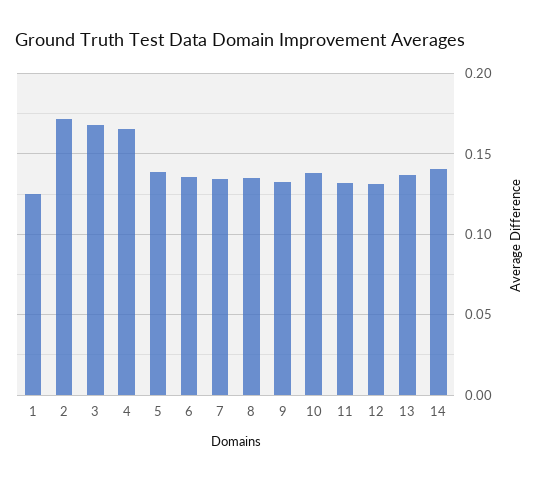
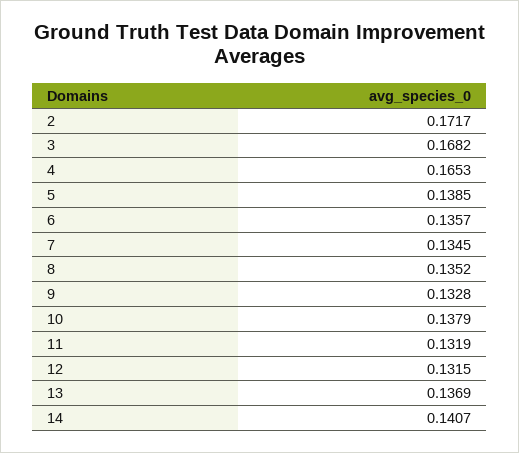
1: 0.125 -> none

